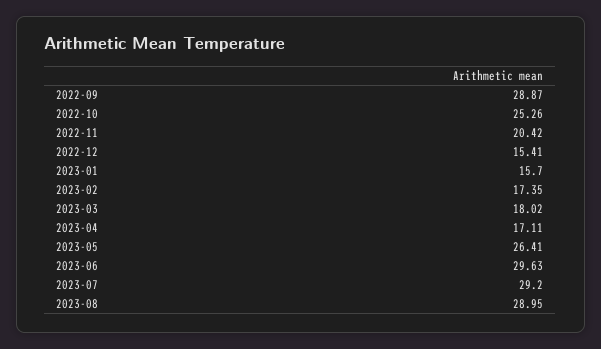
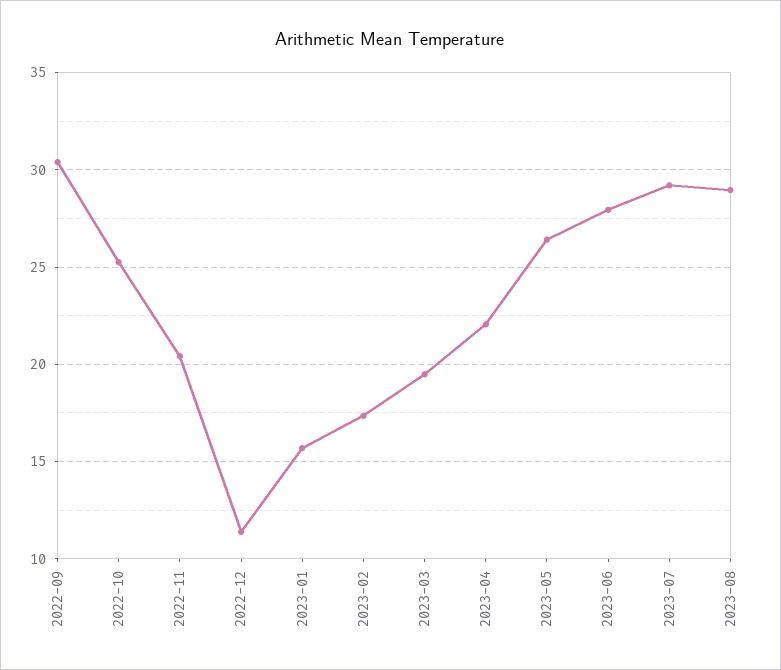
2022-09: 28.87 -> 30.5
2022-12: 15.41 -> 11.5
2023-03: 18.02 -> 19.5
2023-04: 17.11 -> 22
2023-06: 29.63 -> 28

